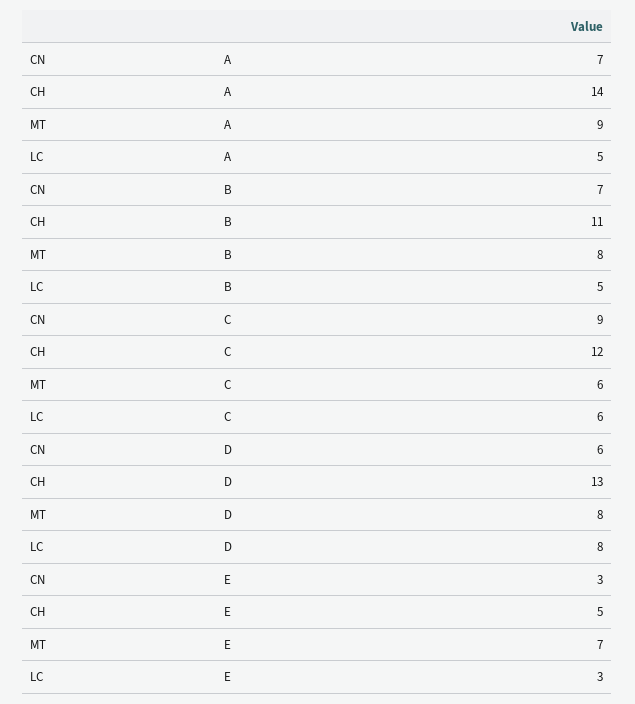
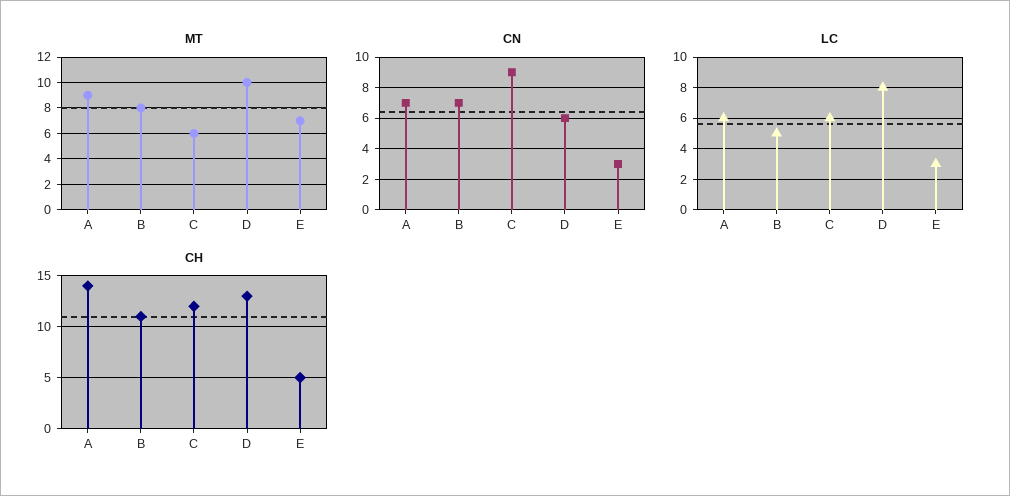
LC, A: 5 -> 6
MT, D: 8 -> 10

